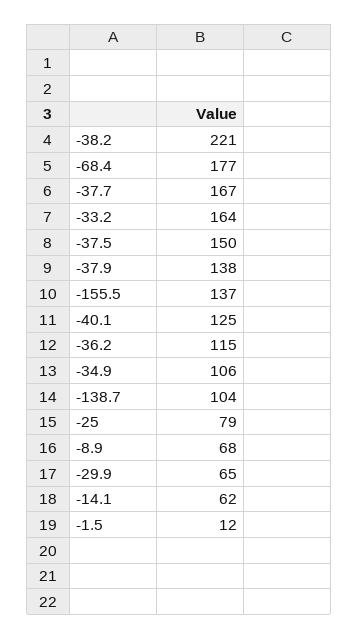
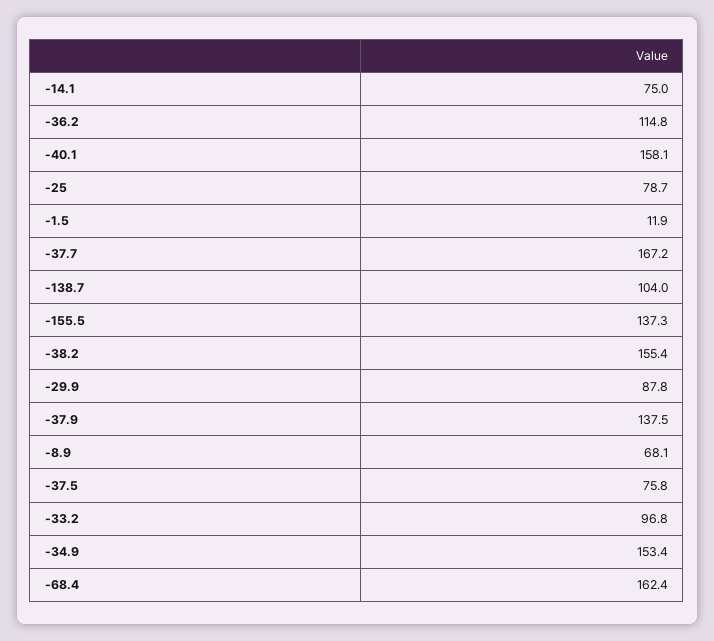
-38.2: 221 -> 155.4
-68.4: 177 -> 162.4
-33.2: 164 -> 96.8
-37.5: 150 -> 75.8
-40.1: 125 -> 158.1
-34.9: 106 -> 153.4
-29.9: 65 -> 87.8
-14.1: 62 -> 75

